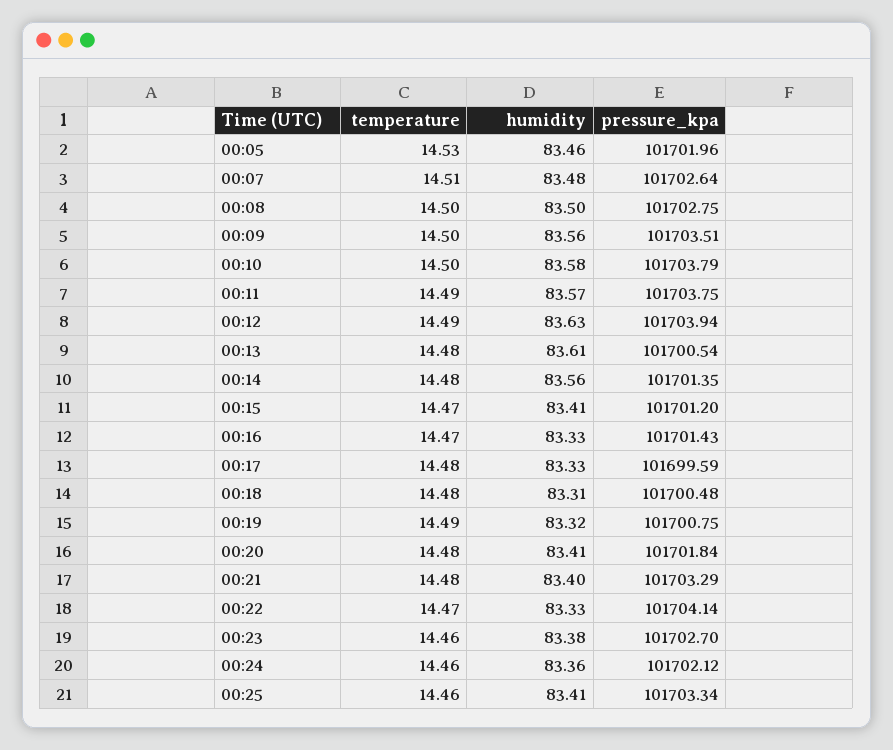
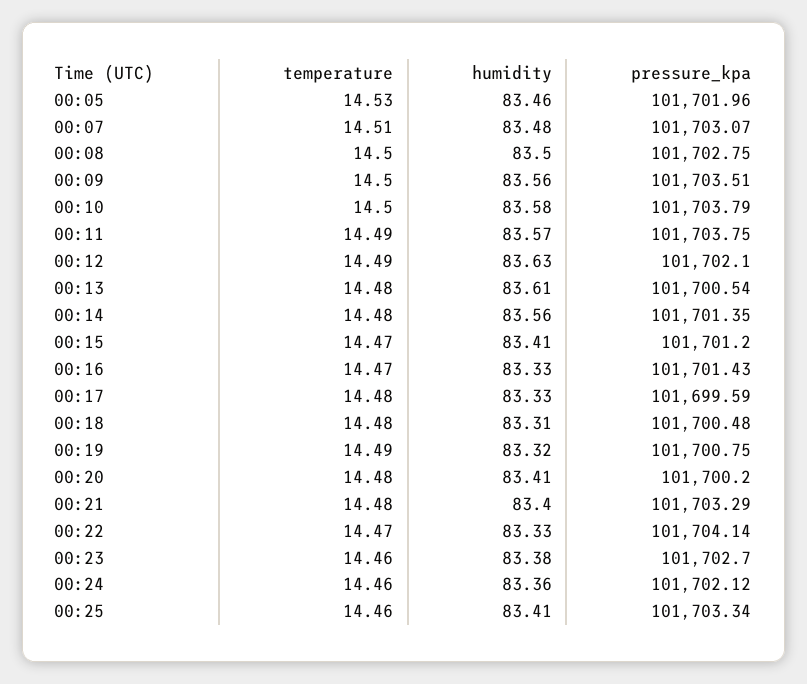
pressure_kpa, 00:07: 101702.64 -> 101703.07
pressure_kpa, 00:12: 101703.94 -> 101702.1
pressure_kpa, 00:20: 101701.84 -> 101700.2

